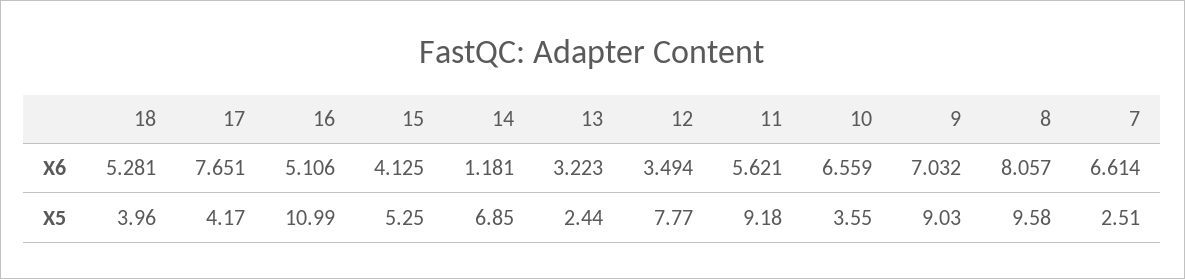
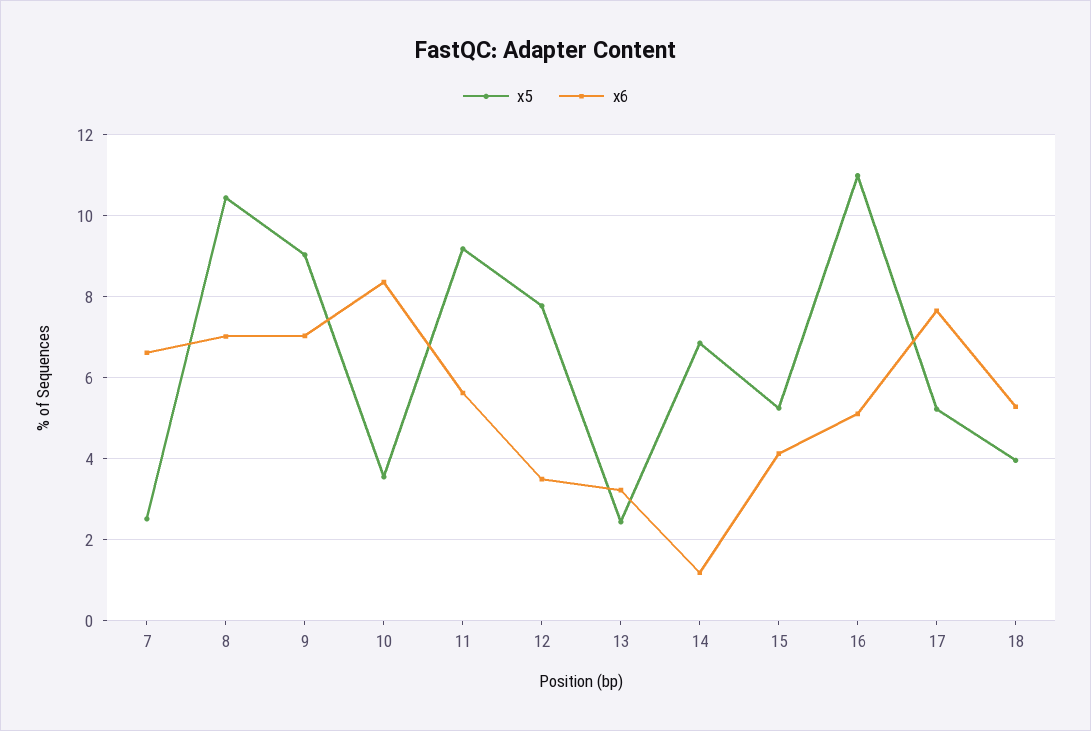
X6, 10: 6.559 -> 8.4
X6, 8: 8.057 -> 7
X5, 17: 4.17 -> 5.2
X5, 8: 9.58 -> 10.4

